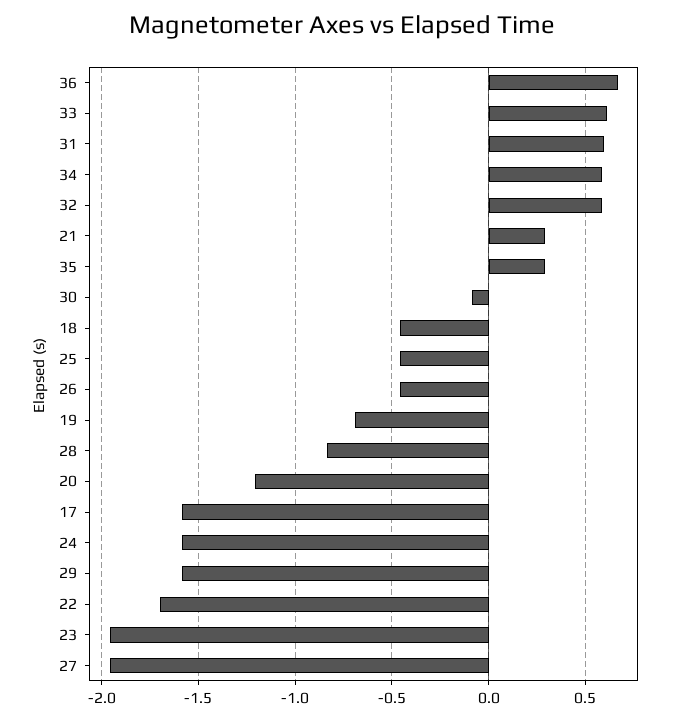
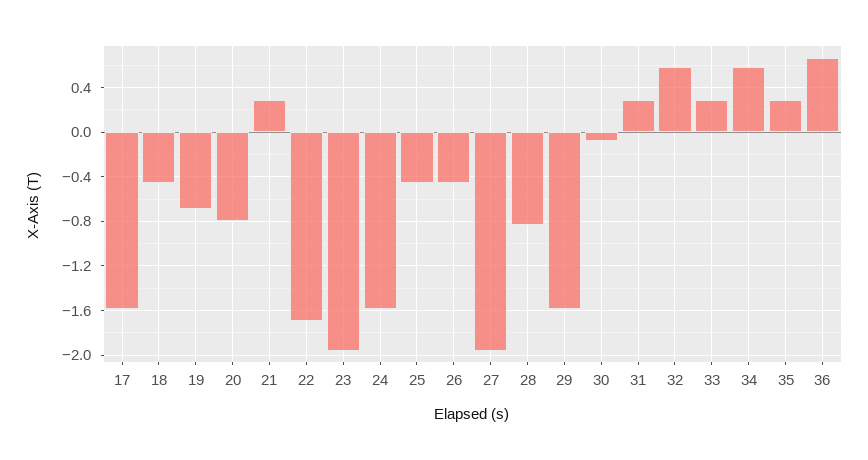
33: 0.6 -> 0.3
31: 0.6 -> 0.3
20: -1.2 -> -0.8

